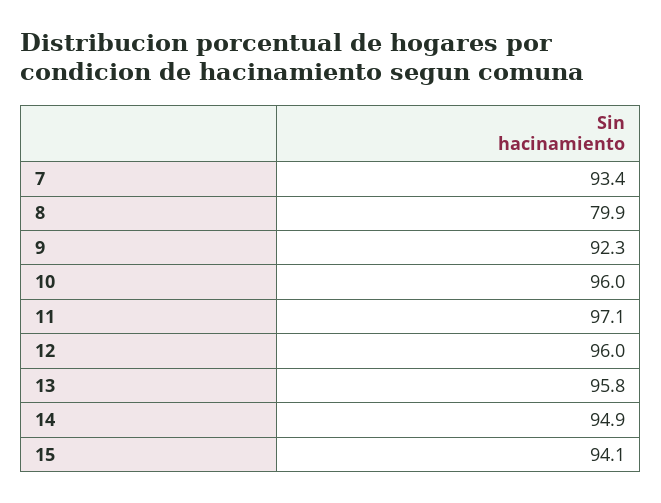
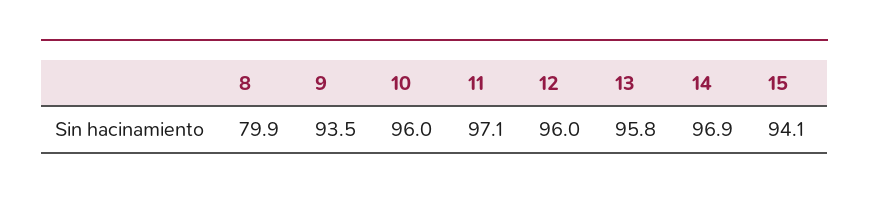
7: 93.4 -> none
9: 92.3 -> 93.5
14: 94.9 -> 96.9

